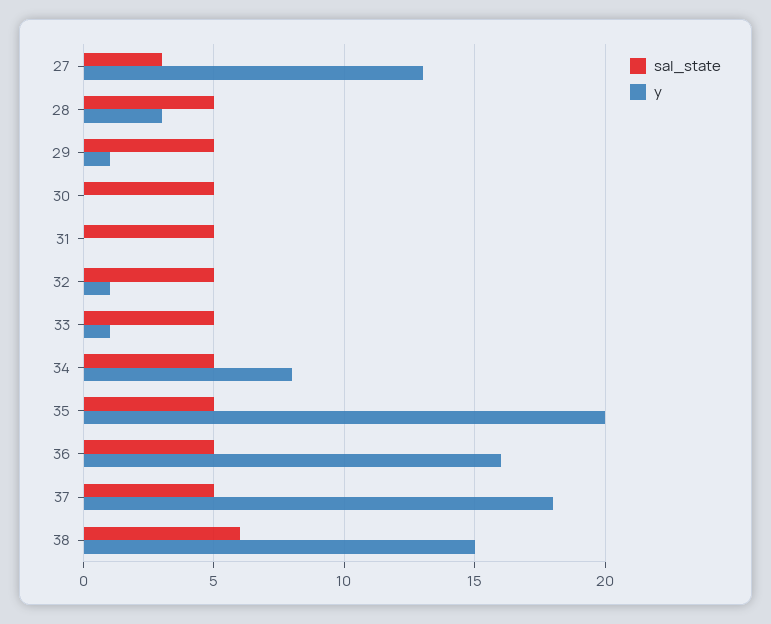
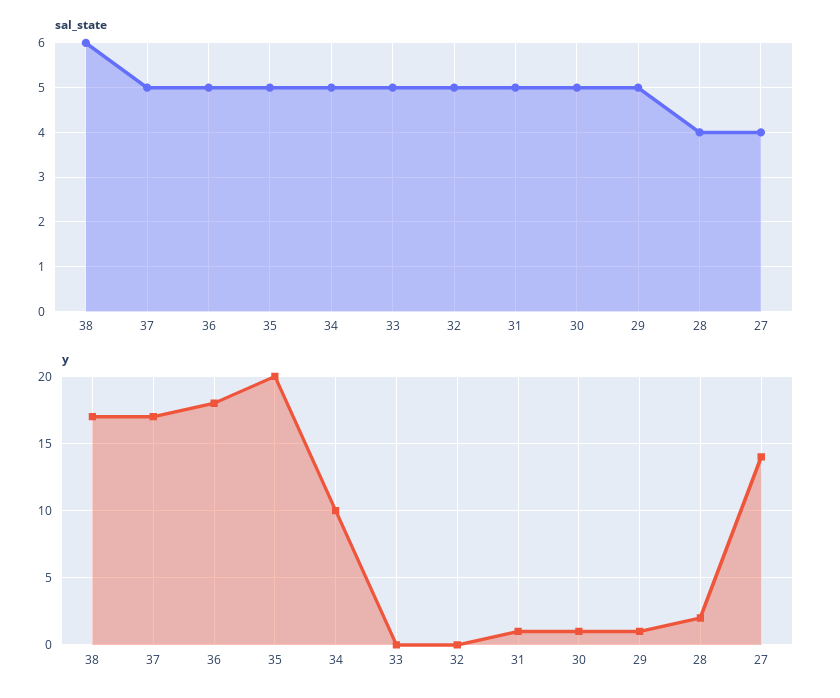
sal_state, 27: 3 -> 4
y, 27: 13 -> 14
sal_state, 28: 5 -> 4
y, 28: 3 -> 2
y, 30: 0 -> 1
y, 31: 0 -> 1
y, 32: 1 -> 0
y, 33: 1 -> 0
y, 34: 8 -> 10
y, 36: 16 -> 18
y, 37: 18 -> 17
y, 38: 15 -> 17

